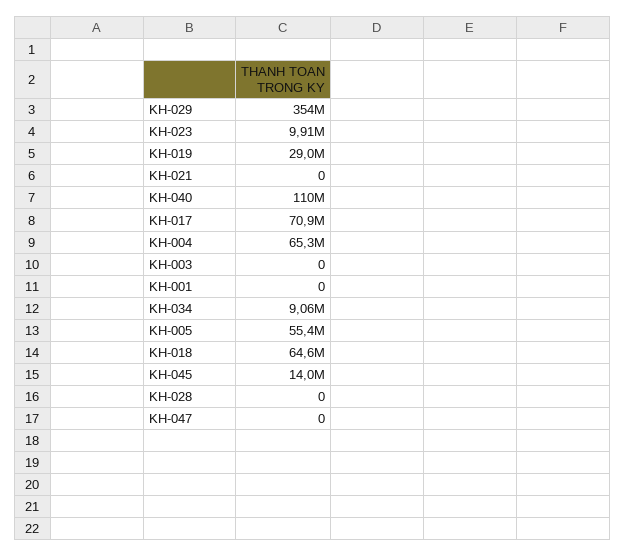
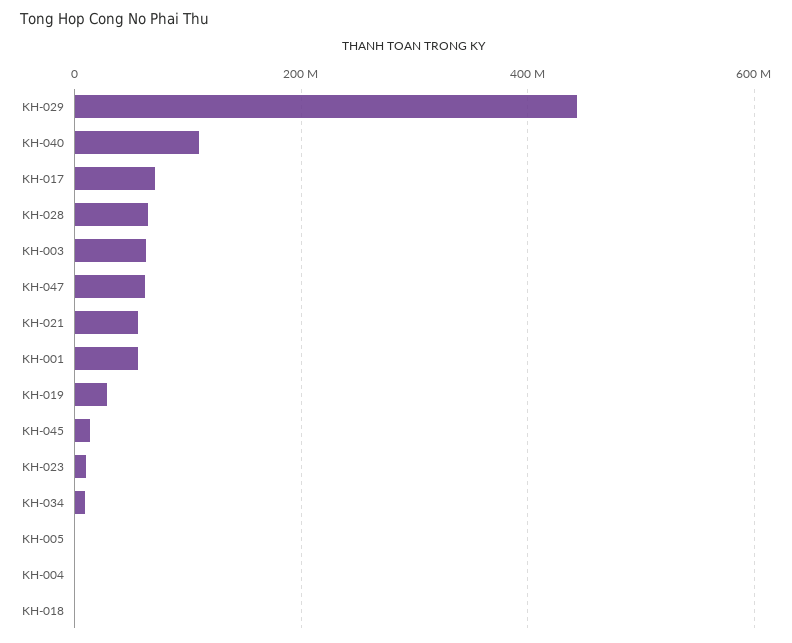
KH-029: 354000000 -> 440000000
KH-021: 0 -> 60000000
KH-004: 65300000 -> 0
KH-003: 0 -> 60000000
KH-001: 0 -> 60000000
KH-005: 55400000 -> 0
KH-018: 64600000 -> 0
KH-028: 0 -> 60000000
KH-047: 0 -> 60000000

